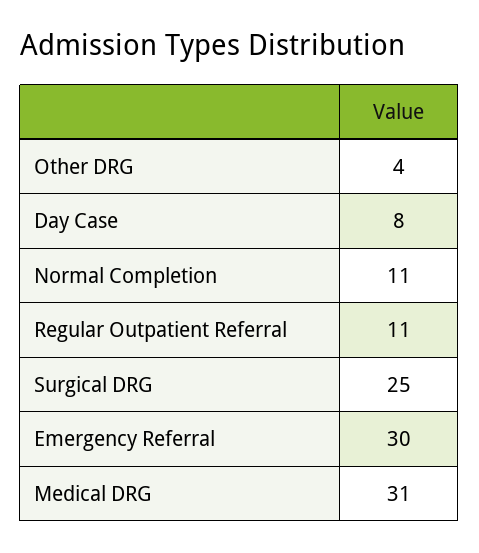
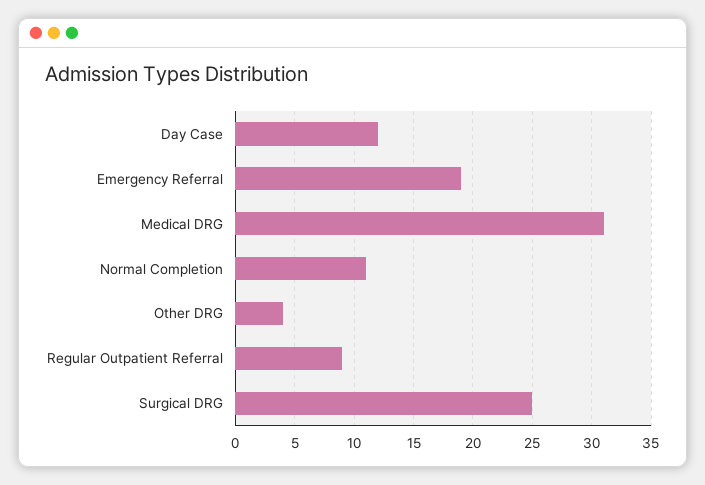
Day Case: 8 -> 12
Regular Outpatient Referral: 11 -> 9
Emergency Referral: 30 -> 19

